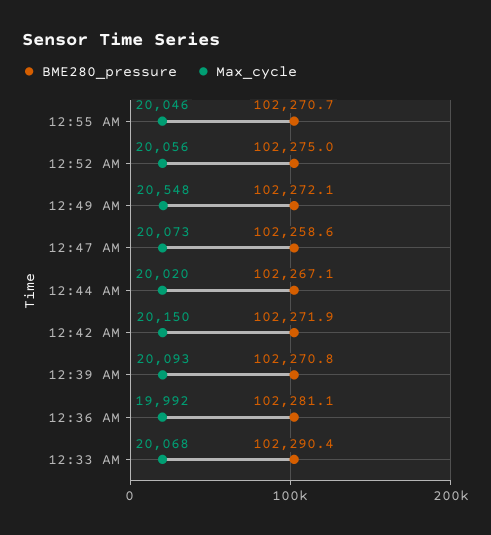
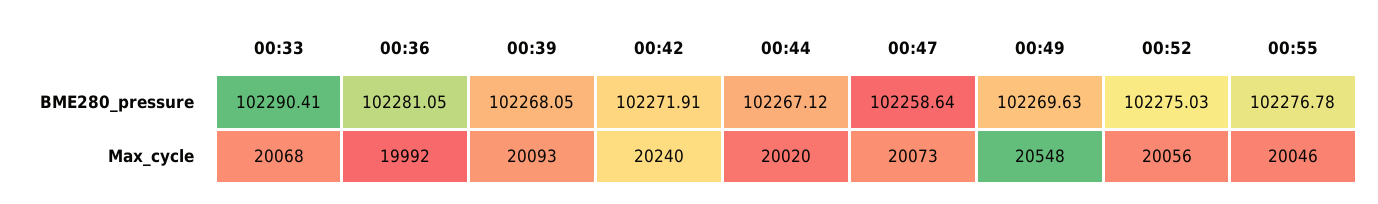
BME280_pressure, 12:55 AM: 102270.7 -> 102276.78
BME280_pressure, 12:49 AM: 102272.1 -> 102269.63
Max_cycle, 12:42 AM: 20150 -> 20240
BME280_pressure, 12:39 AM: 102270.8 -> 102268.05

